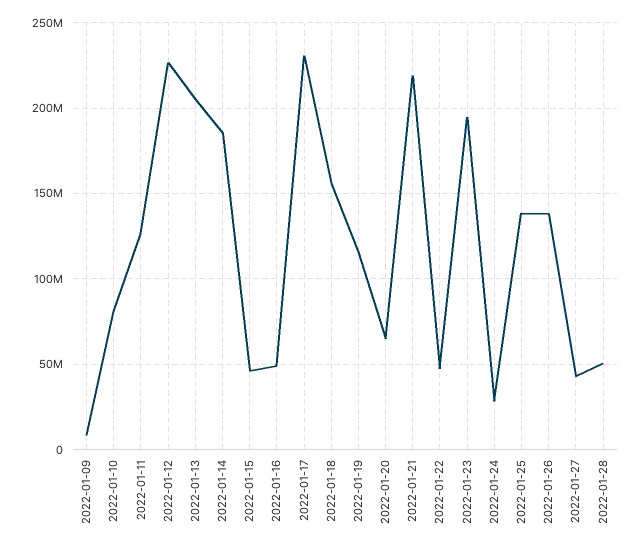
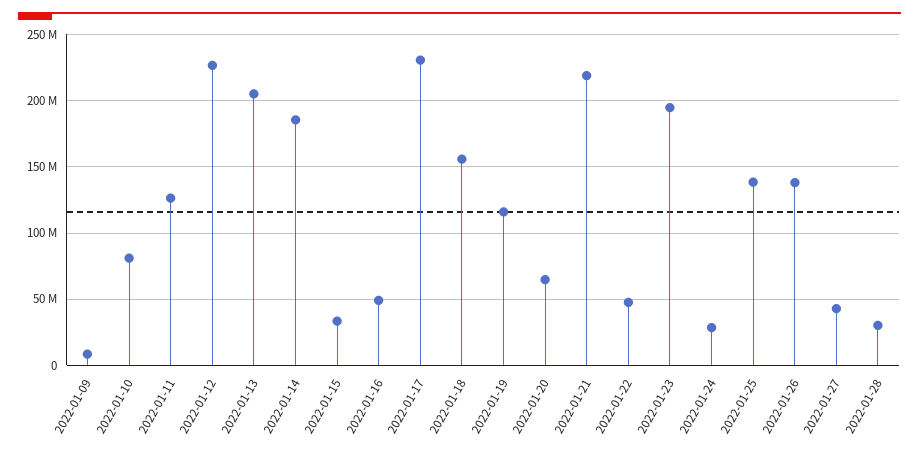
2022-01-15: 45000000 -> 35000000
2022-01-28: 50000000 -> 30000000

